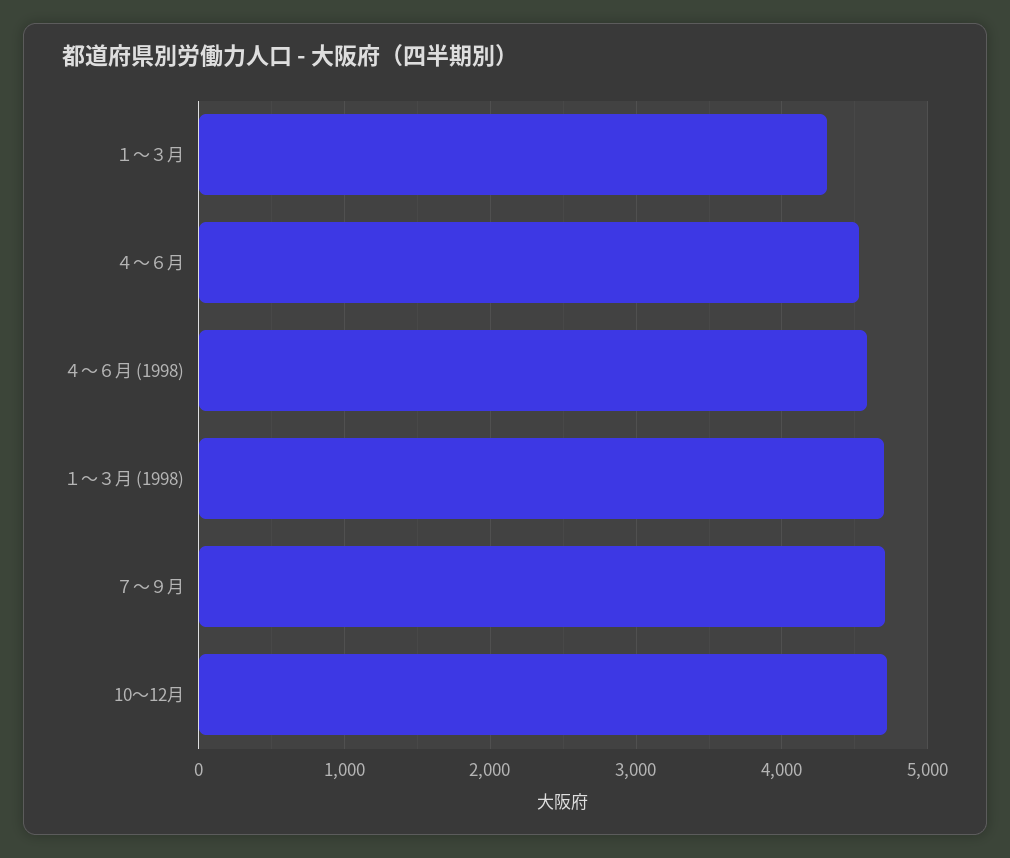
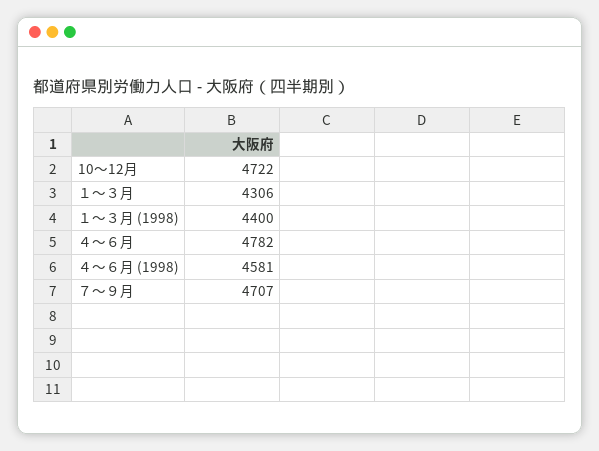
４～６月: 4500 -> 4782
１～３月 (1998): 4700 -> 4400

